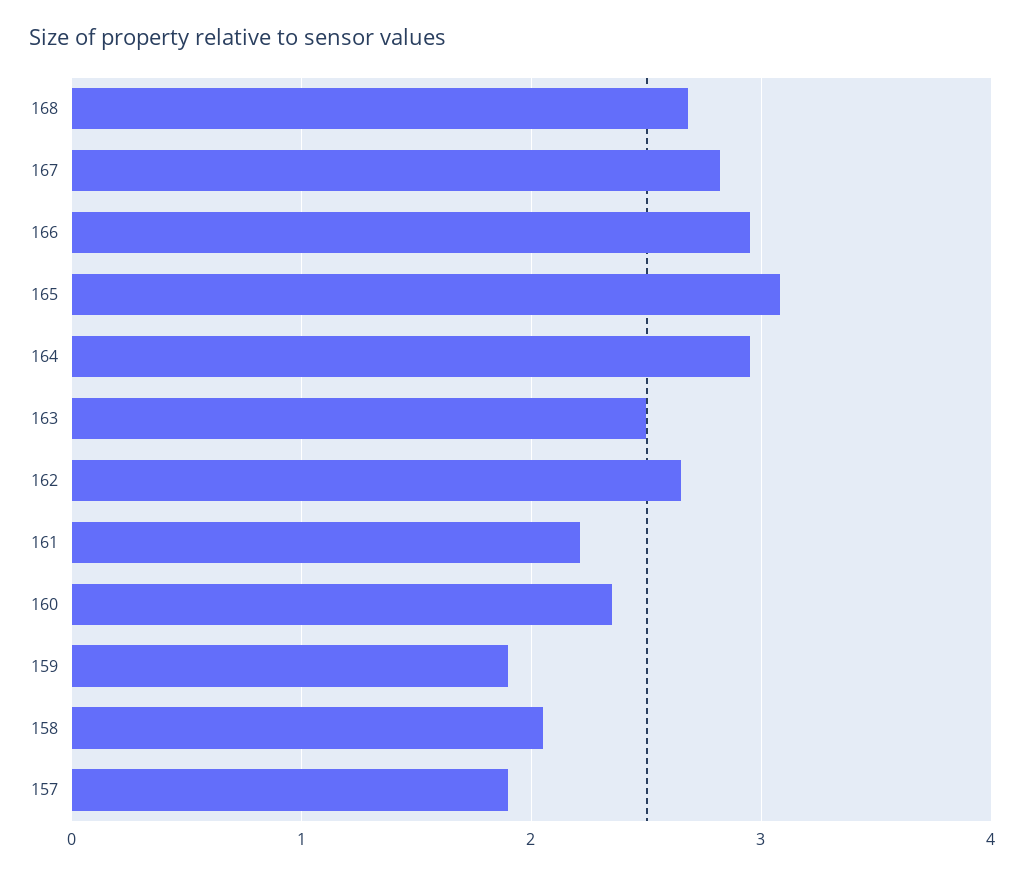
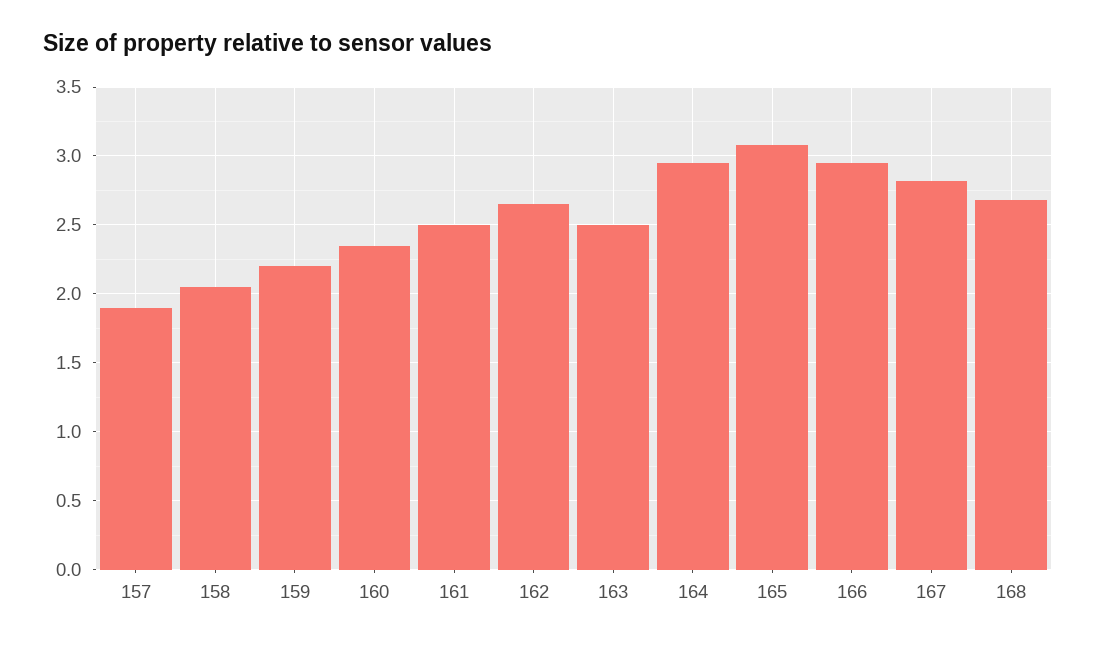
161: 2.2 -> 2.5
159: 1.9 -> 2.2

